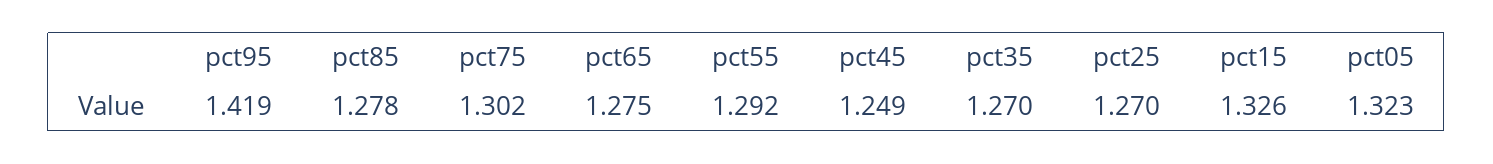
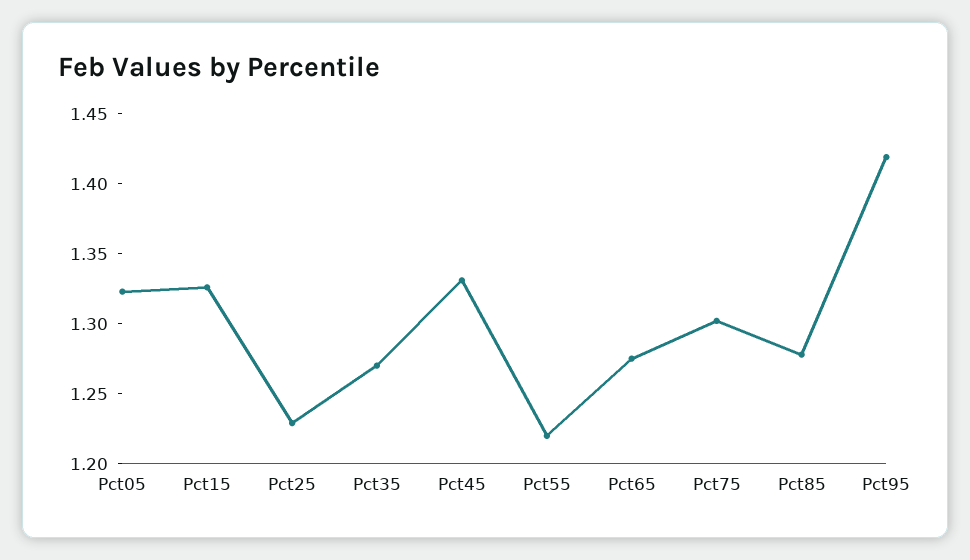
pct55: 1.292 -> 1.22
pct45: 1.249 -> 1.33
pct25: 1.27 -> 1.23

